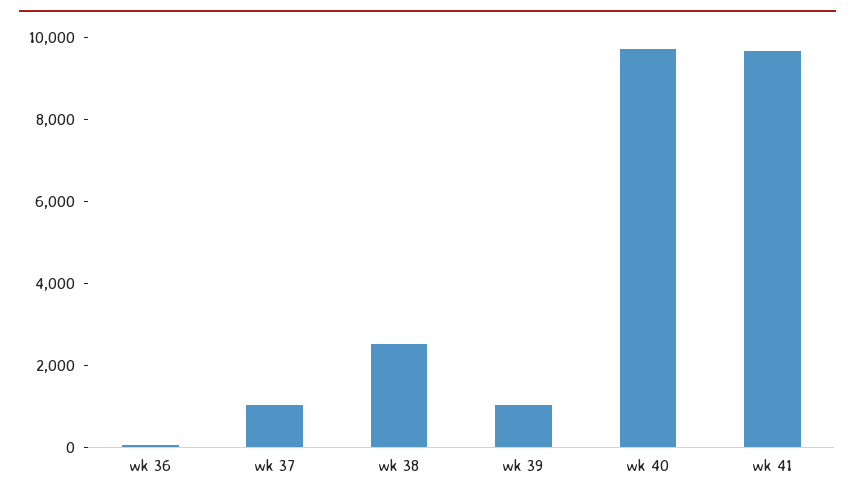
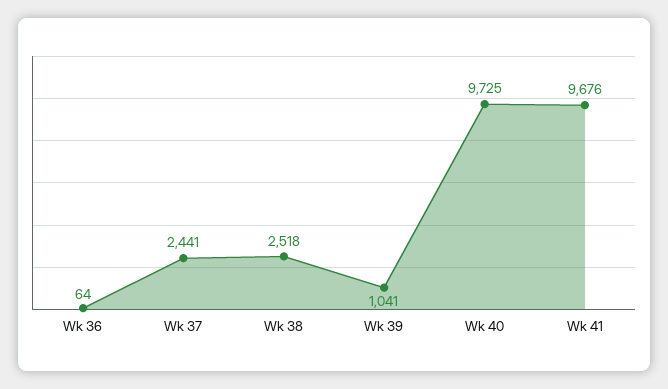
wk 37: 1000 -> 2441

